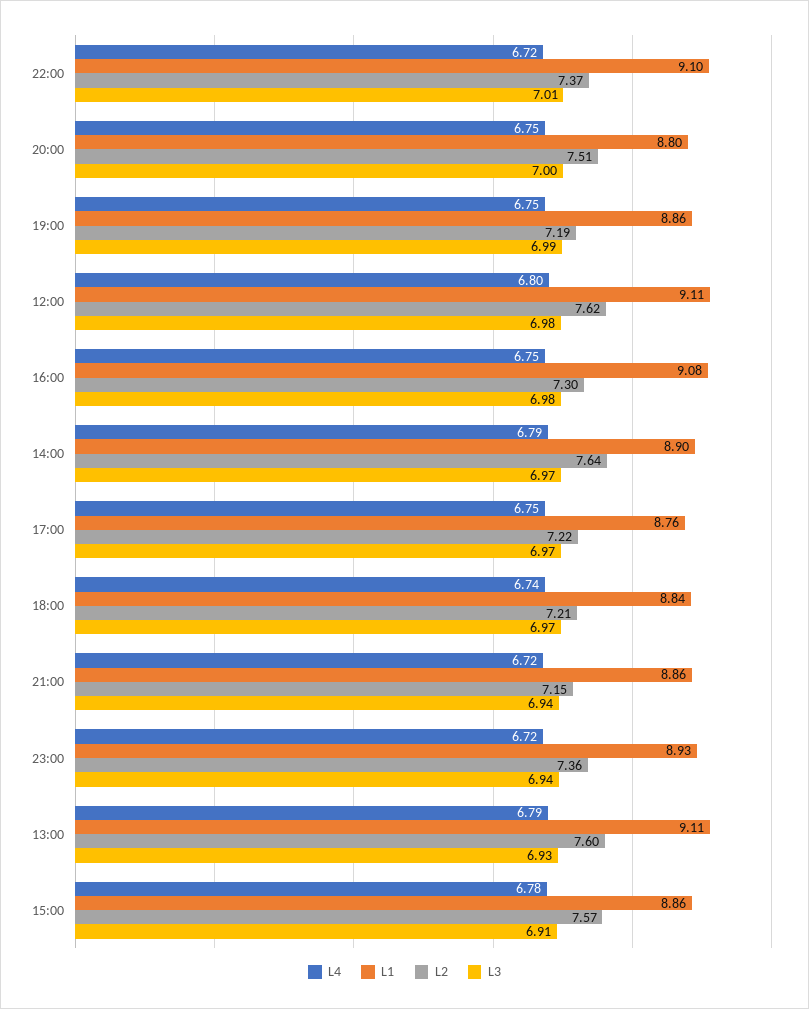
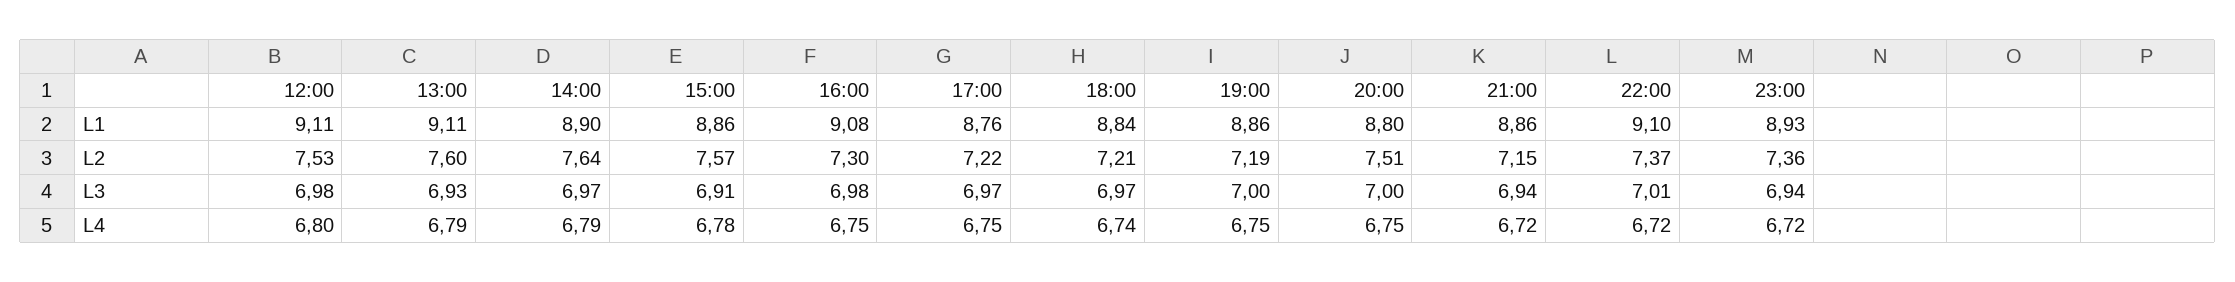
L3, 19:00: 6.99 -> 7
L2, 12:00: 7.62 -> 7.53

